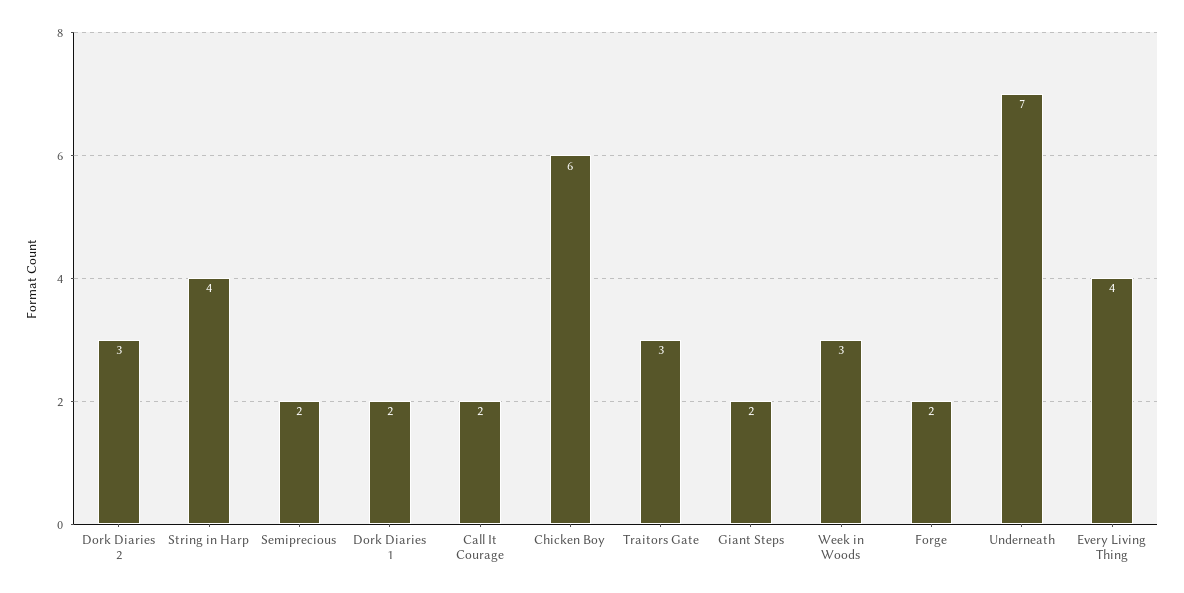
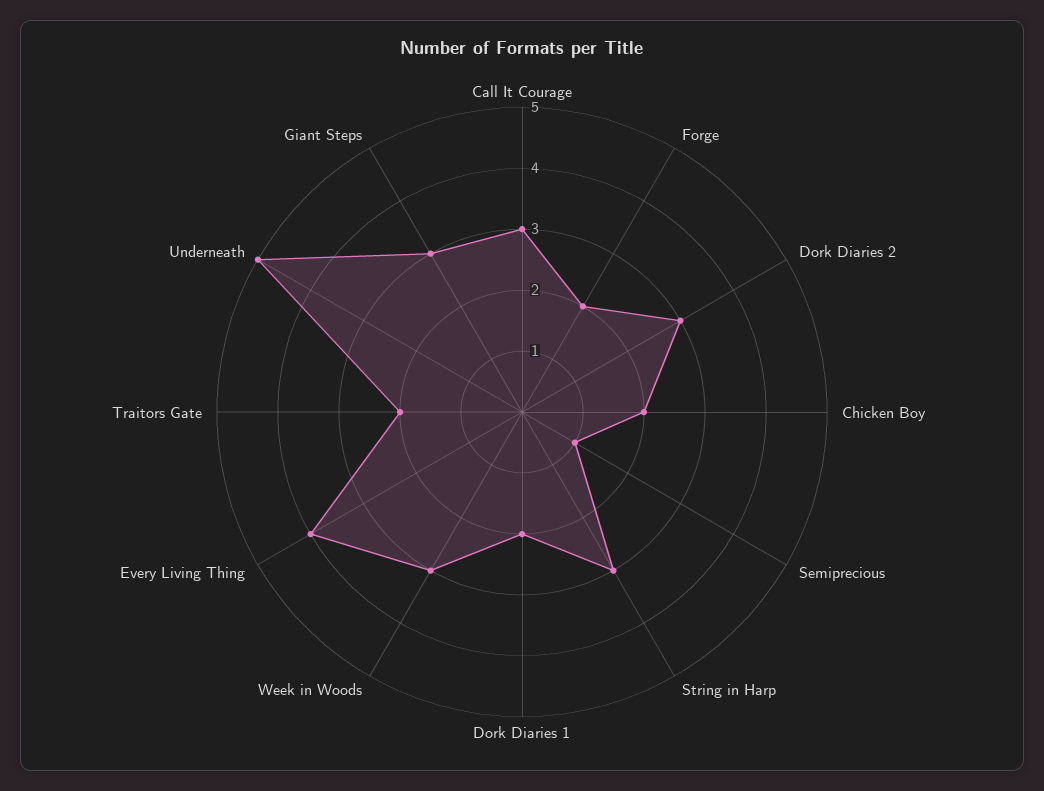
String in Harp: 4 -> 3
Semiprecious: 2 -> 1
Call It Courage: 2 -> 3
Chicken Boy: 6 -> 2
Traitors Gate: 3 -> 2
Giant Steps: 2 -> 3
Underneath: 7 -> 5

